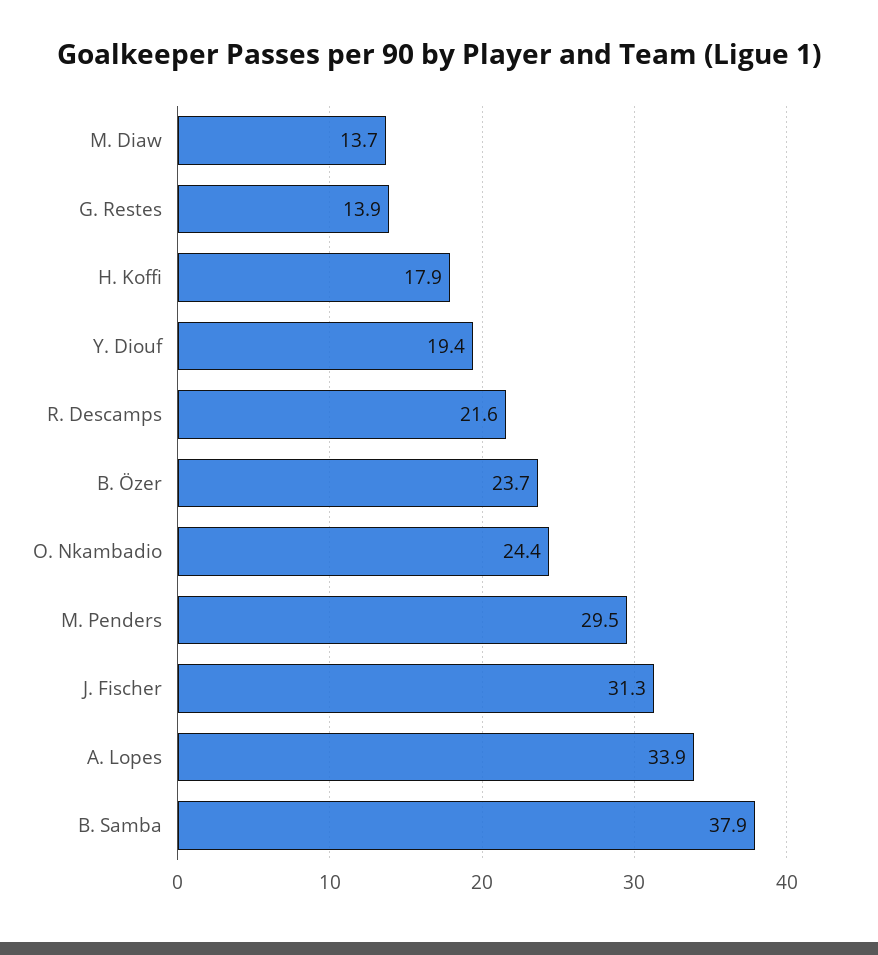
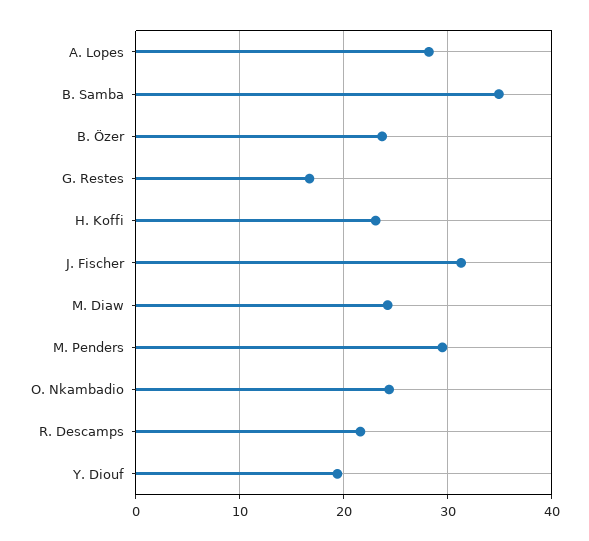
M. Diaw: 13.7 -> 24
G. Restes: 13.9 -> 17
H. Koffi: 17.9 -> 23
A. Lopes: 33.9 -> 28
B. Samba: 37.9 -> 35

